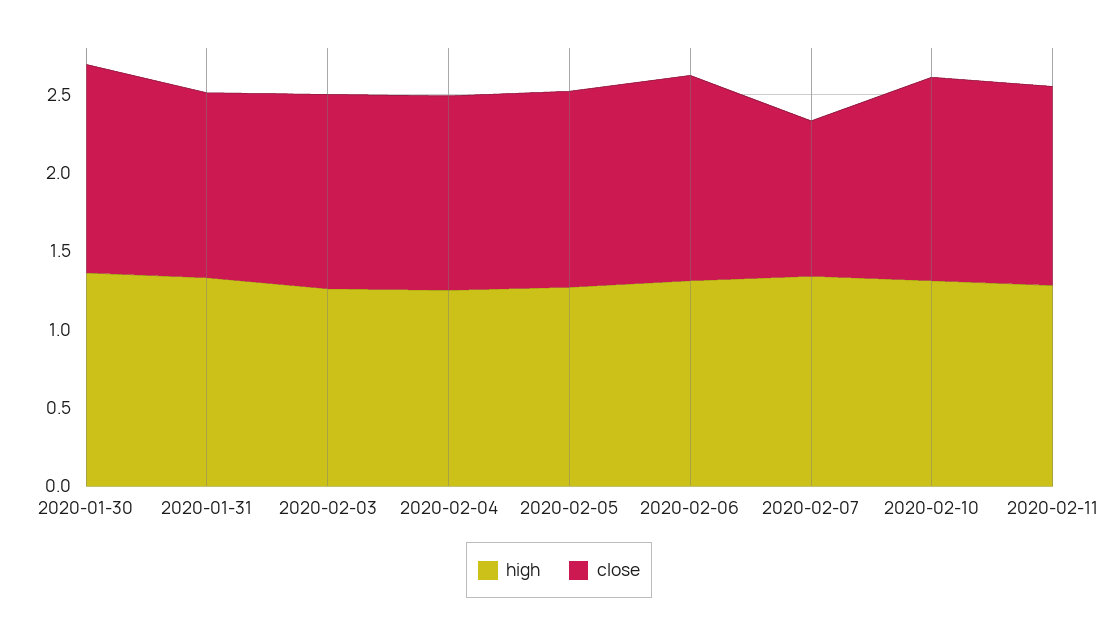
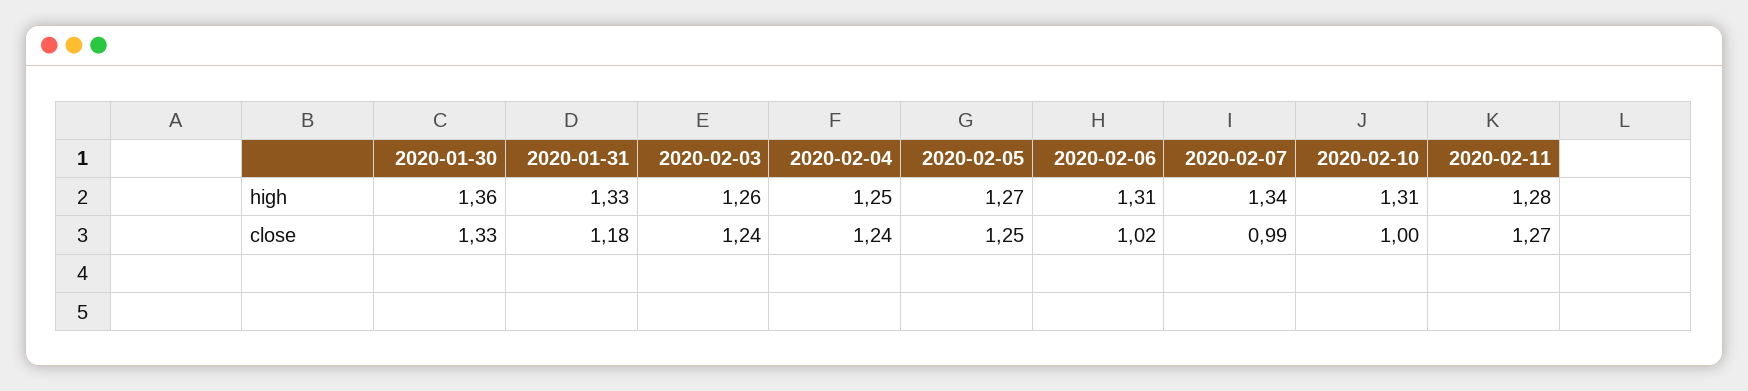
close, 2020-02-06: 1.3 -> 1.02
close, 2020-02-10: 1.3 -> 1

